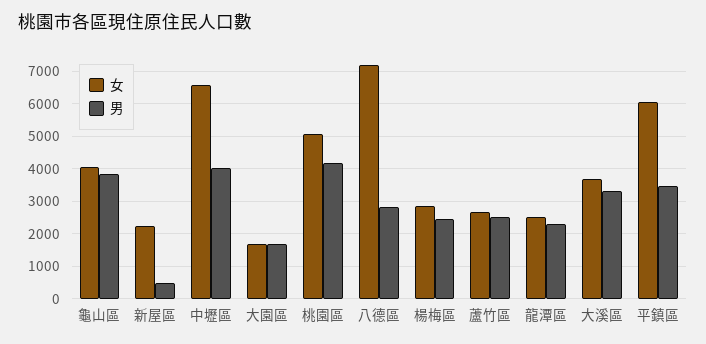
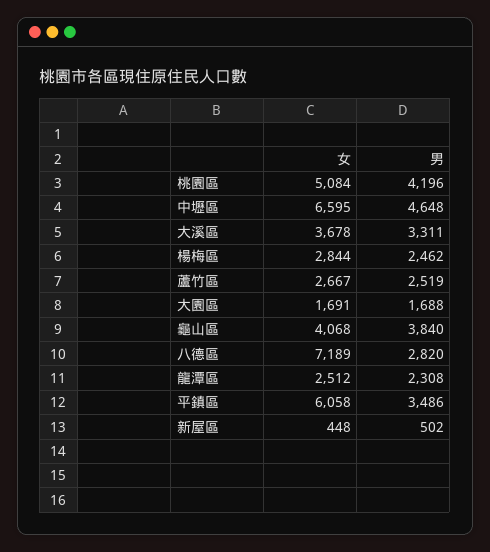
女, 新屋區: 2200 -> 448
男, 中壢區: 4000 -> 4648

